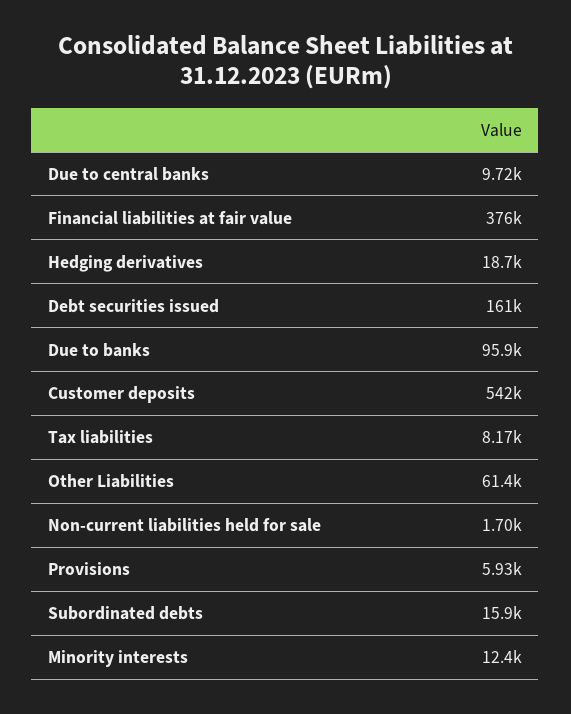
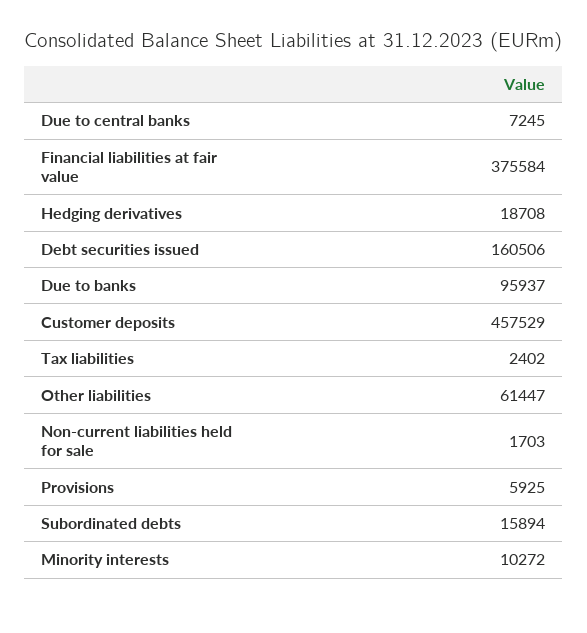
Due to central banks: 9720 -> 7245
Customer deposits: 542000 -> 457529
Tax liabilities: 8170 -> 2402
Minority interests: 12400 -> 10272

